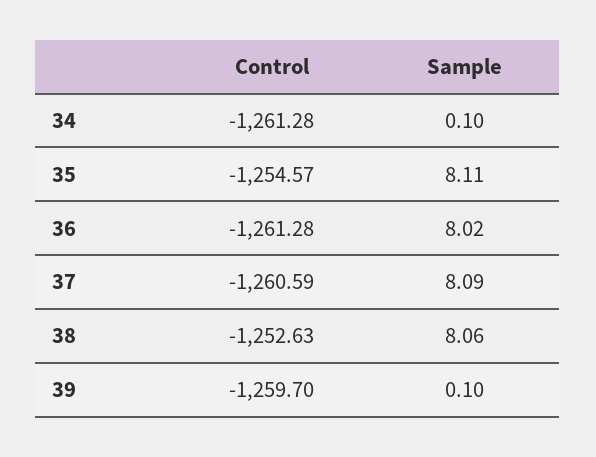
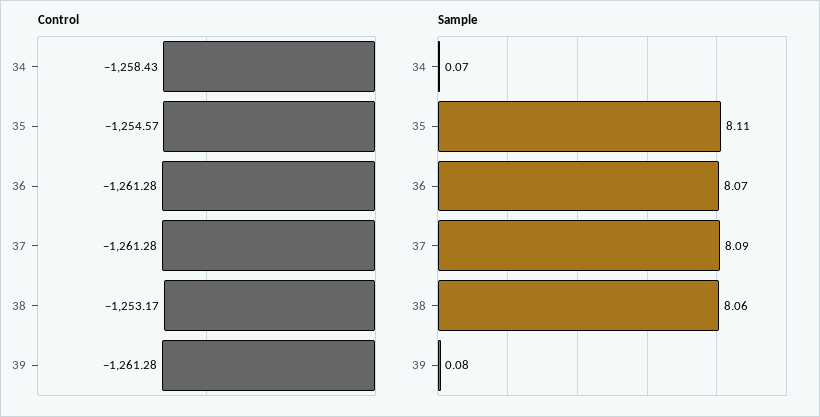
Control, 34: -1261.28 -> -1258.43
Sample, 34: 0.1 -> 0.07
Sample, 36: 8.02 -> 8.07
Control, 37: -1260.59 -> -1261.28
Control, 38: -1252.63 -> -1253.17
Control, 39: -1259.7 -> -1261.28
Sample, 39: 0.1 -> 0.08

